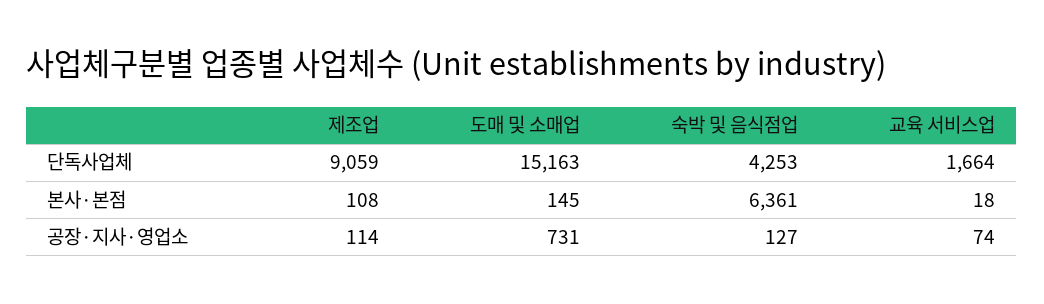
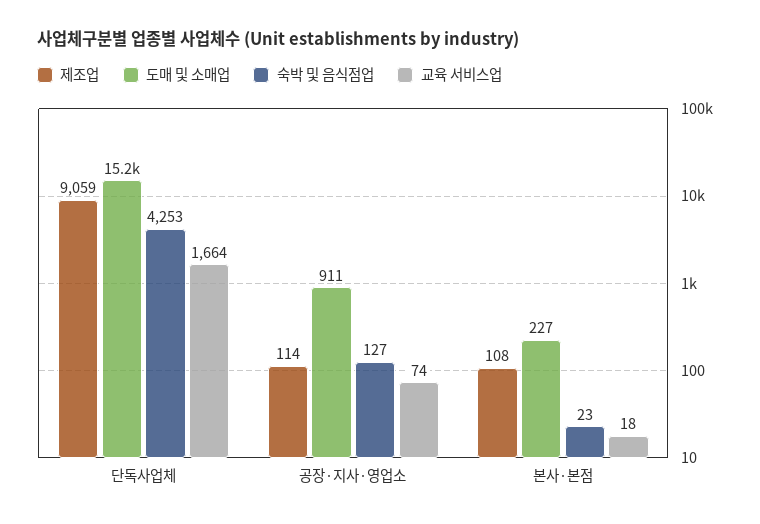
도매 및 소매업, 본사·본점: 145 -> 227
숙박 및 음식점업, 본사·본점: 6361 -> 23
도매 및 소매업, 공장·지사·영업소: 731 -> 911

